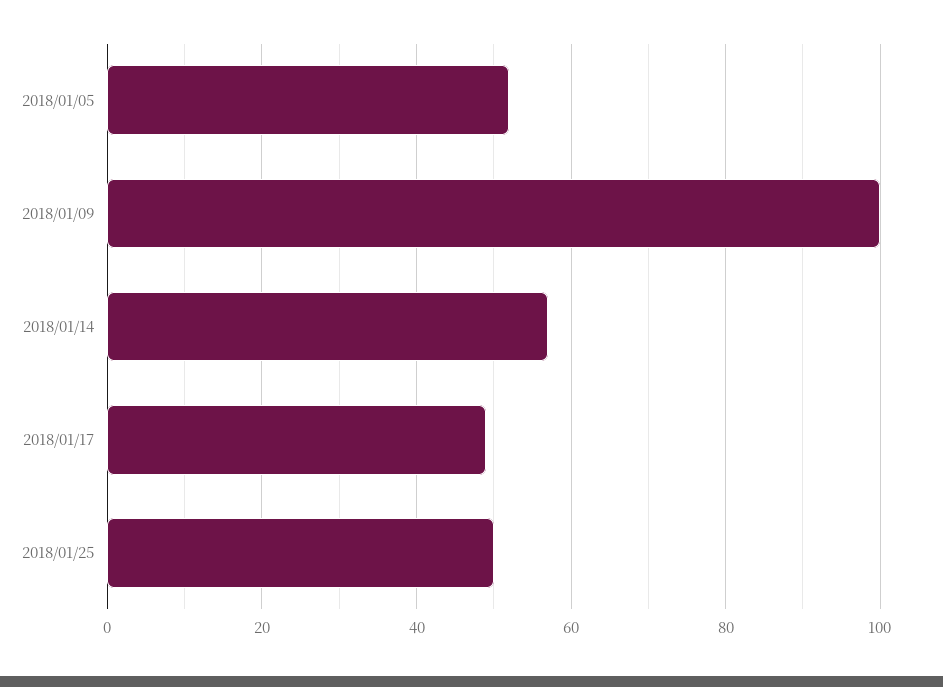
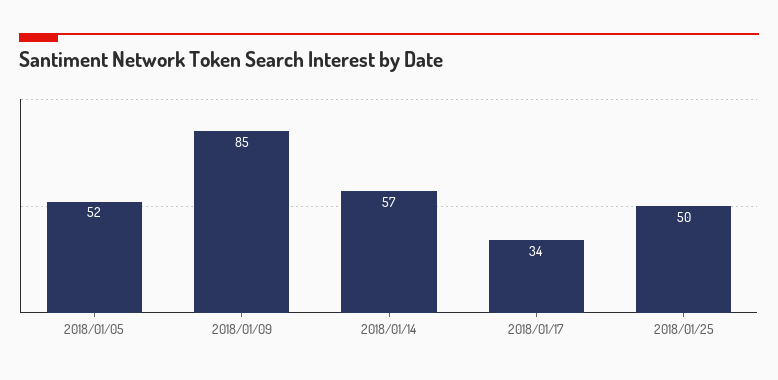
2018/01/09: 100 -> 85
2018/01/17: 50 -> 34

